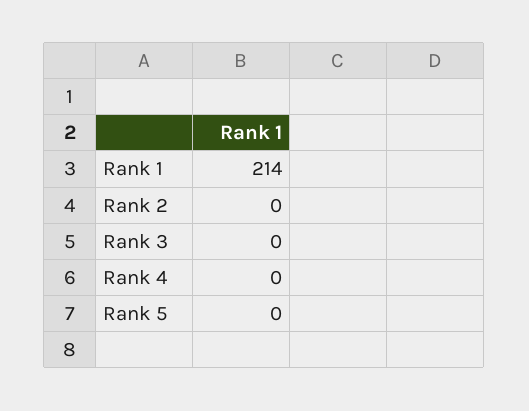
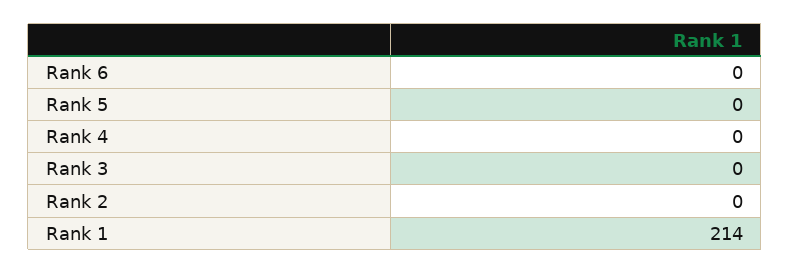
Rank 6: none -> 0

